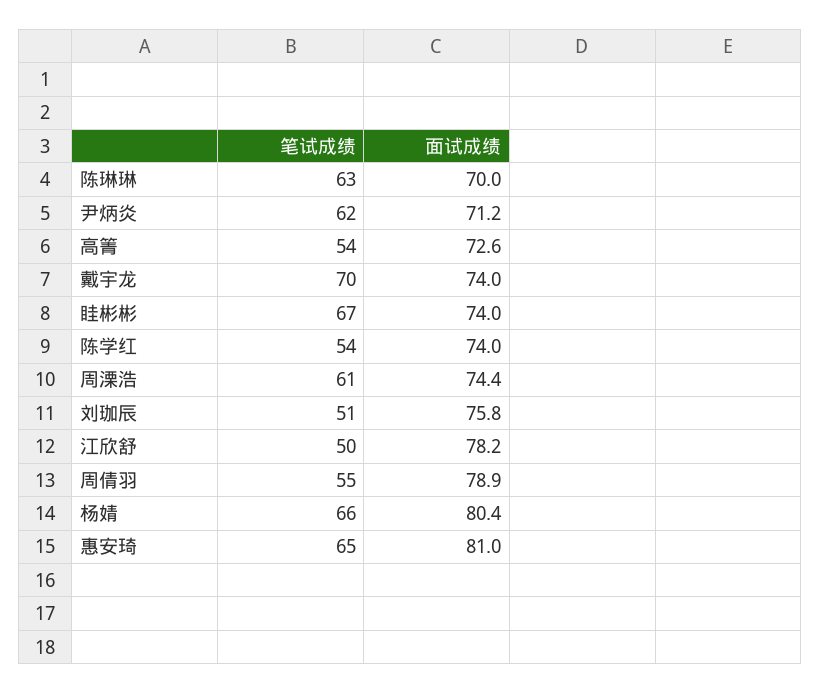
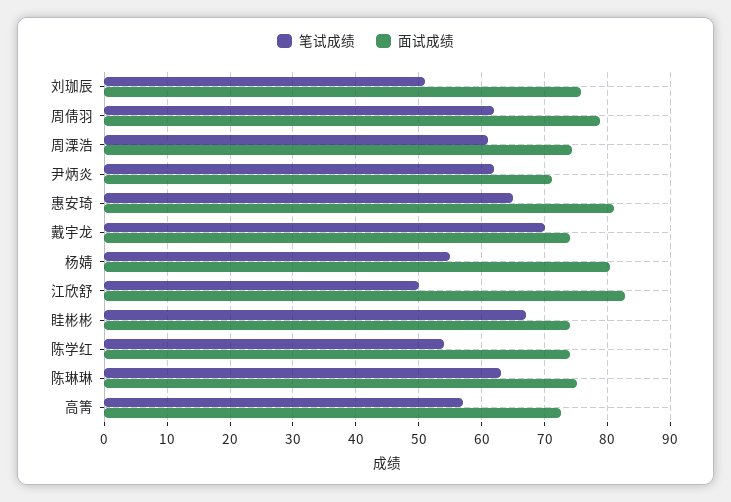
面试成绩, 陈琳琳: 70 -> 75
笔试成绩, 高箐: 54 -> 57
面试成绩, 江欣舒: 78.2 -> 83
笔试成绩, 周倩羽: 55 -> 62
笔试成绩, 杨婧: 66 -> 55

